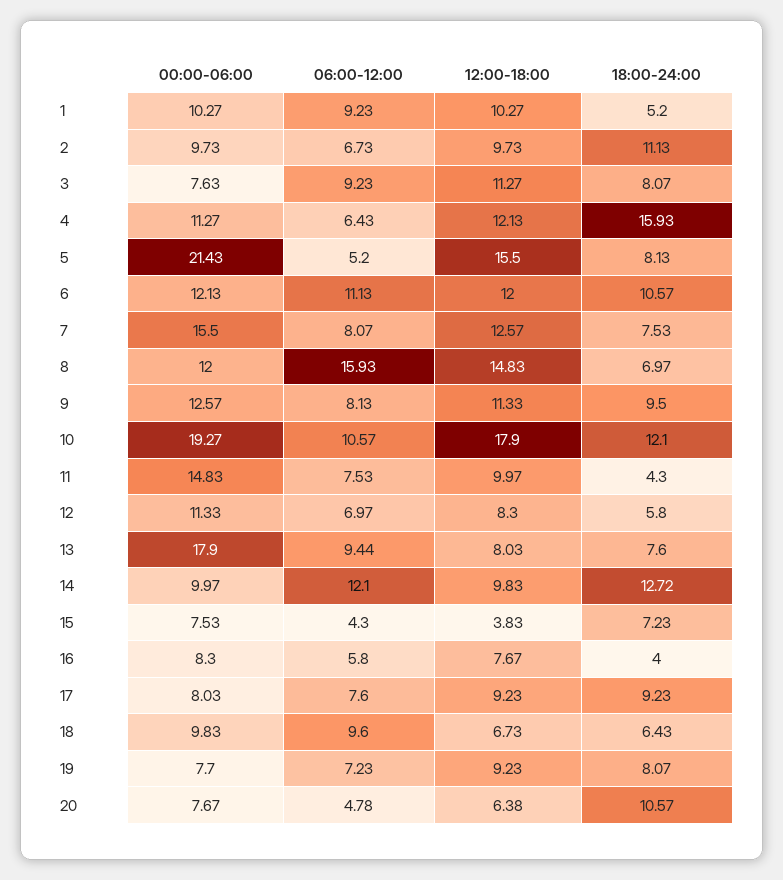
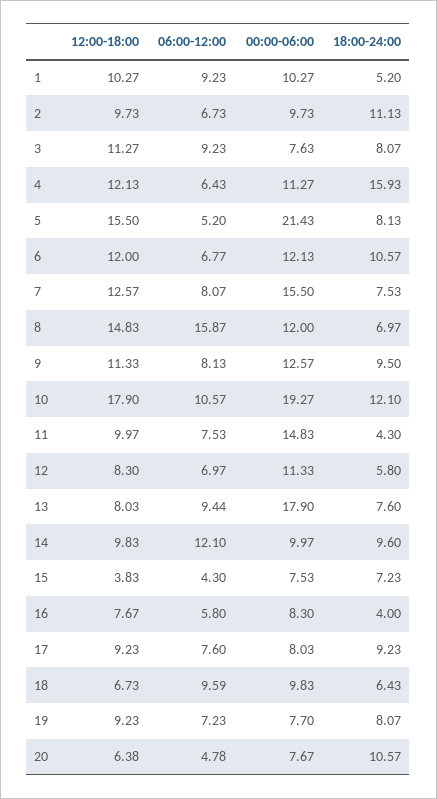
06:00-12:00, 6: 11.13 -> 6.77
06:00-12:00, 8: 15.93 -> 15.87
18:00-24:00, 14: 12.72 -> 9.6
06:00-12:00, 18: 9.6 -> 9.59

